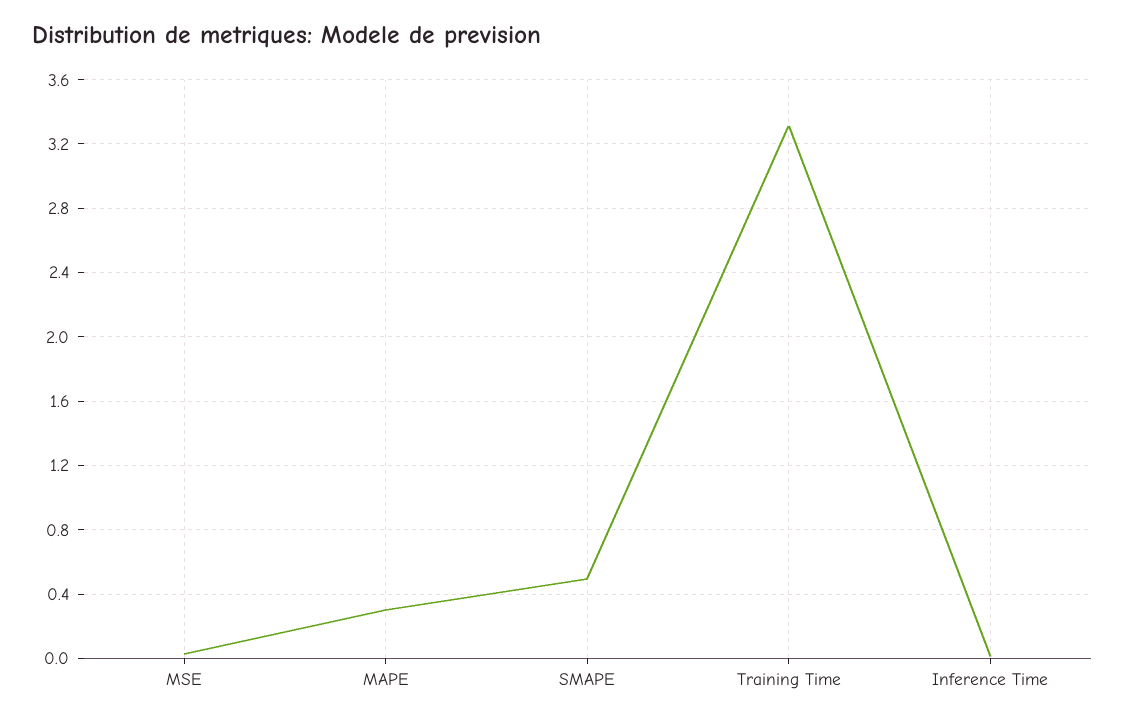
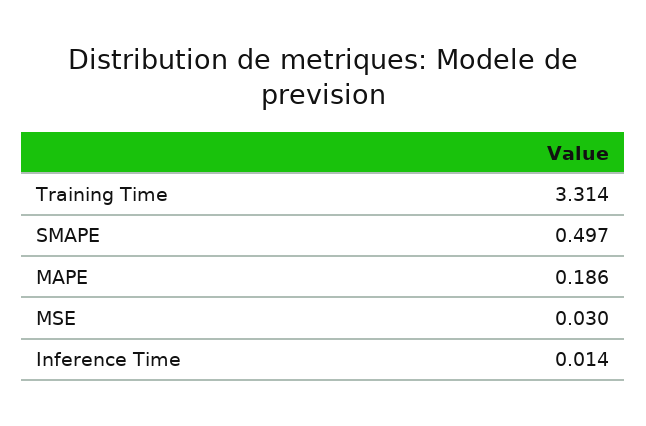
MAPE: 0.3 -> 0.186

